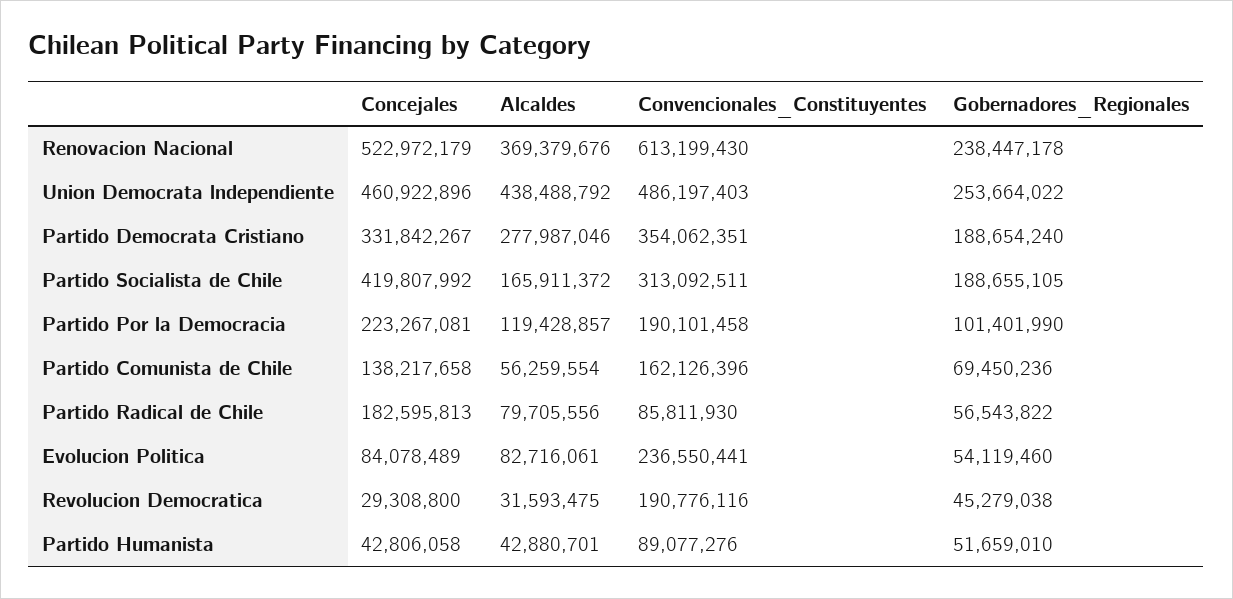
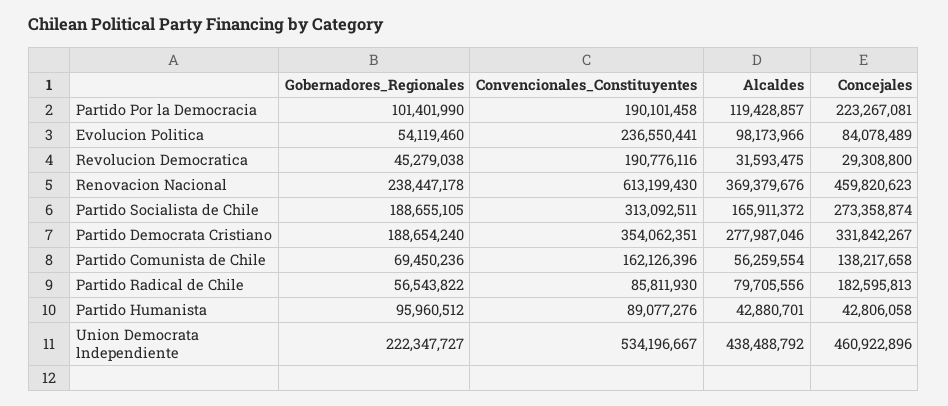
Concejales, Renovacion Nacional: 522972179 -> 459820623
Convencionales_Constituyentes, Union Democrata lndependiente: 486197403 -> 534196667
Gobernadores_Regionales, Union Democrata lndependiente: 253664022 -> 222347727
Concejales, Partido Socialista de Chile: 419807992 -> 273358874
Alcaldes, Evolucion Politica: 82716061 -> 98173966
Gobernadores_Regionales, Partido Humanista: 51659010 -> 95960512

